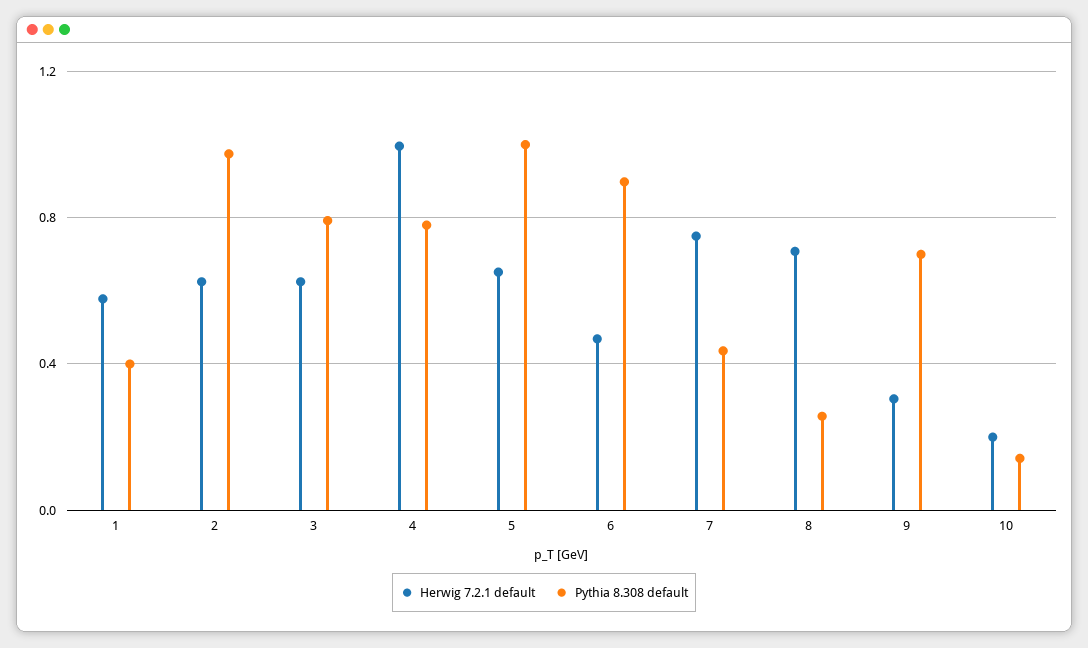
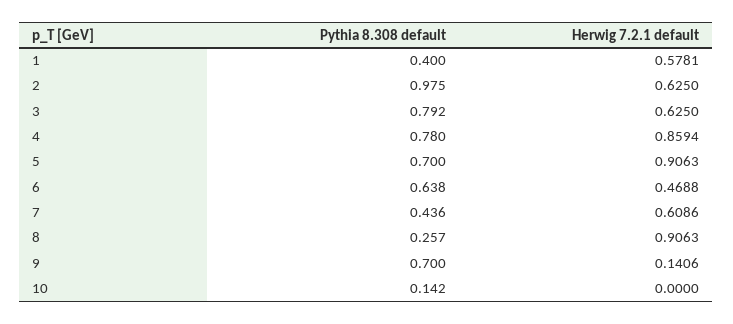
Herwig 7.2.1 default, 4: 1 -> 0.8594
Herwig 7.2.1 default, 5: 0.65 -> 0.9063
Pythia 8.308 default, 5: 1 -> 0.7
Pythia 8.308 default, 6: 0.9 -> 0.638
Herwig 7.2.1 default, 7: 0.75 -> 0.6086
Herwig 7.2.1 default, 8: 0.7 -> 0.9063
Herwig 7.2.1 default, 9: 0.3 -> 0.1406
Herwig 7.2.1 default, 10: 0.2 -> 0

